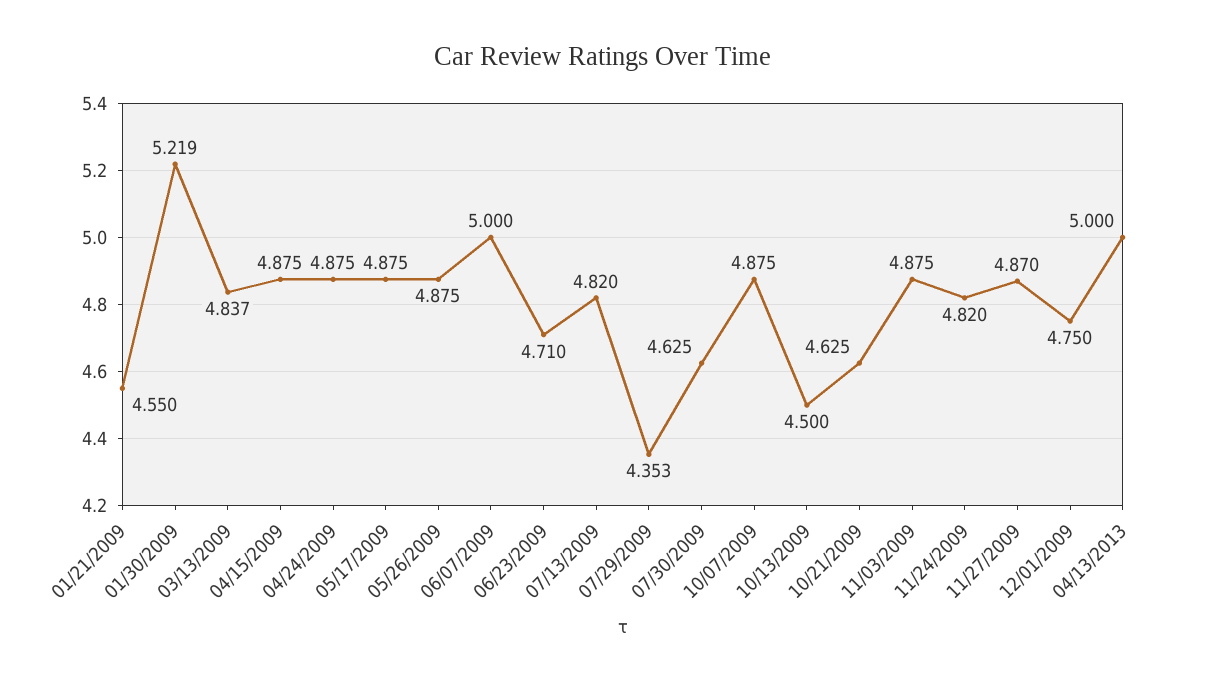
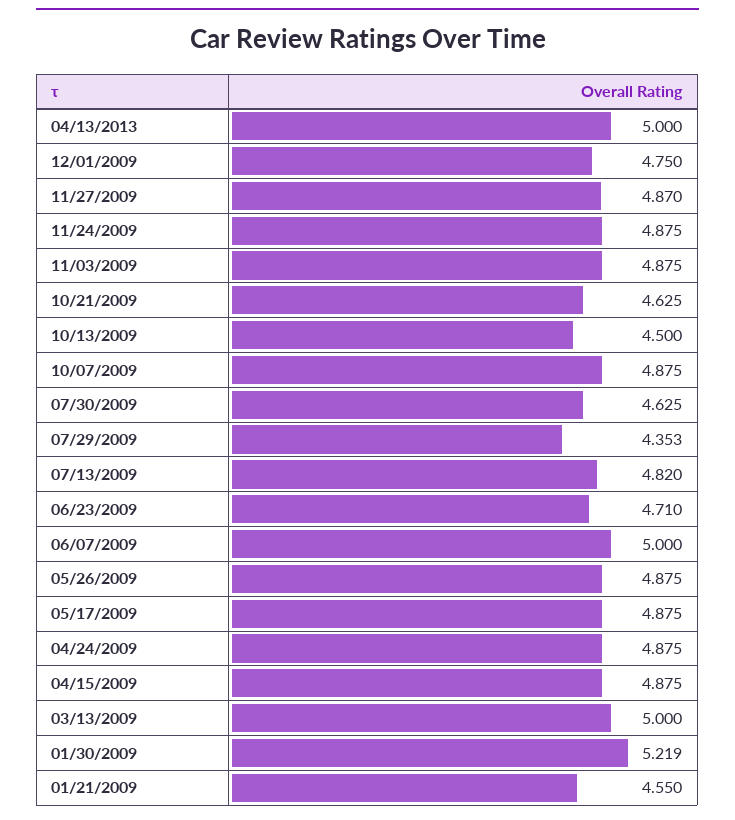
03/13/2009: 4.837 -> 5
11/24/2009: 4.82 -> 4.875

